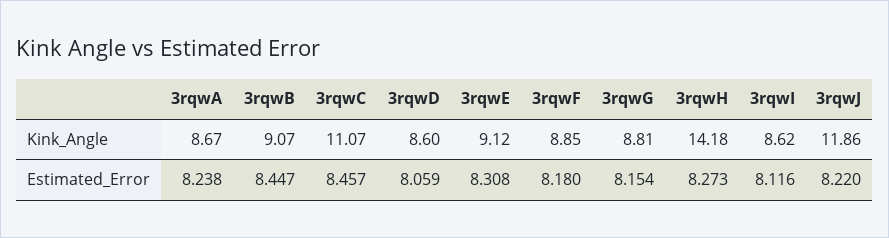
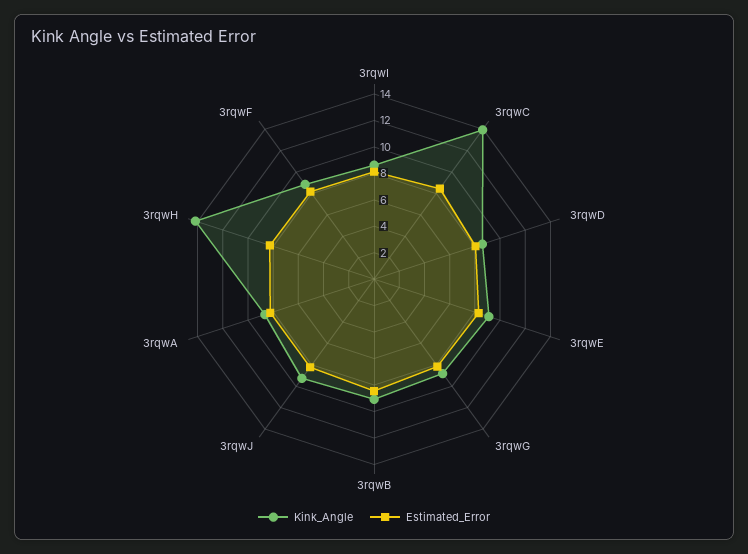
Kink_Angle, 3rqwC: 11.07 -> 14
Kink_Angle, 3rqwJ: 11.86 -> 9

